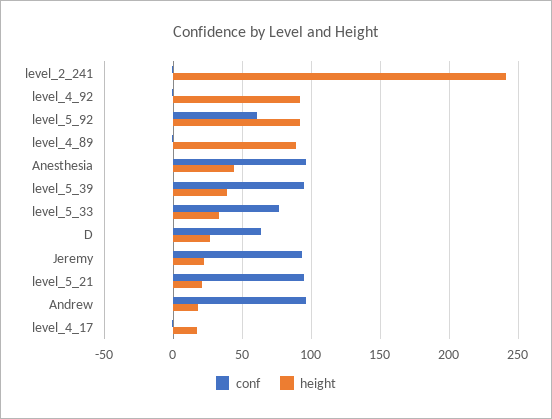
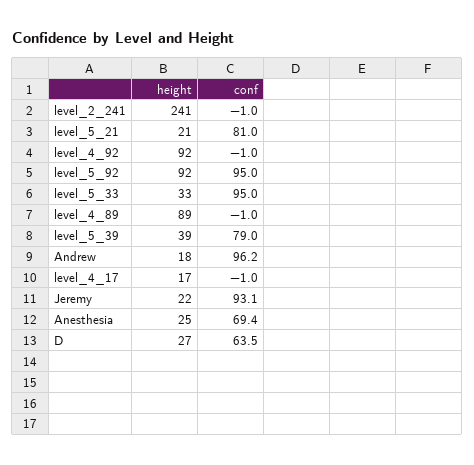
conf, level_5_92: 60 -> 95
conf, Anesthesia: 95 -> 69.4
height, Anesthesia: 45 -> 25
conf, level_5_39: 95 -> 79
conf, level_5_33: 75 -> 95
conf, level_5_21: 95 -> 81

